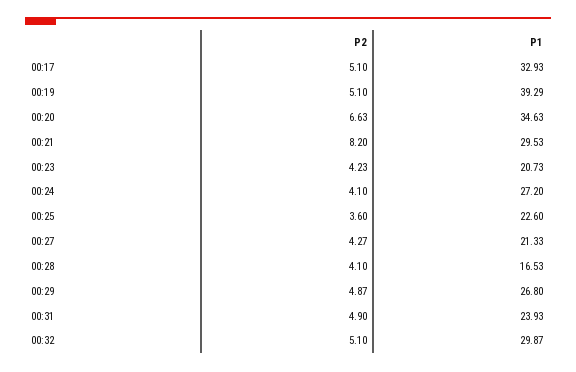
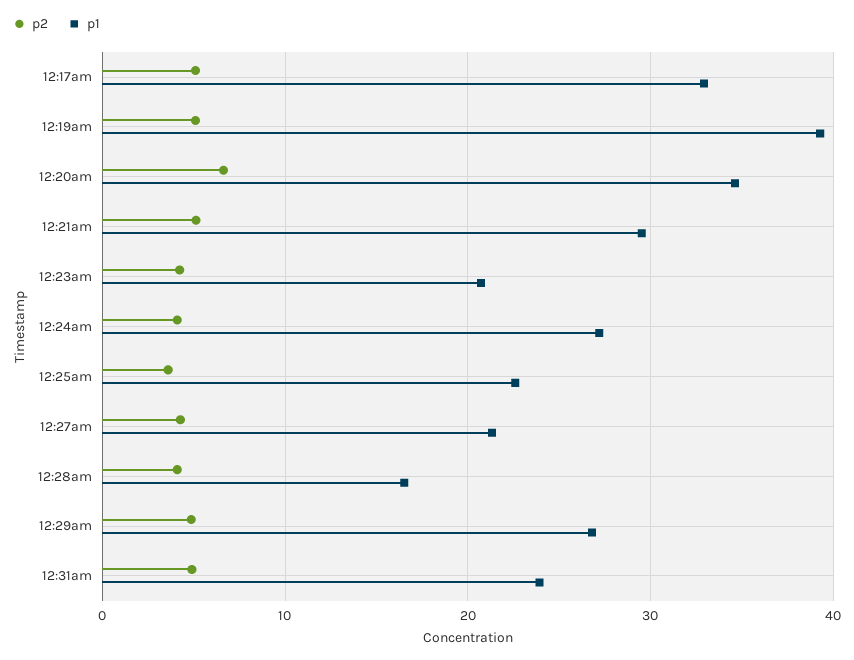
P2, 00:21: 8.2 -> 5
P2, 00:32: 5.1 -> none
P1, 00:32: 29.87 -> none

